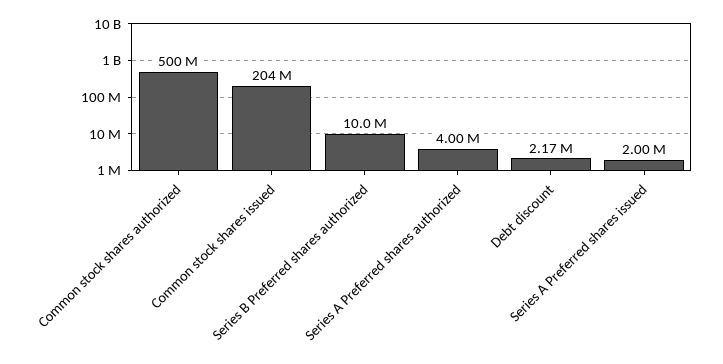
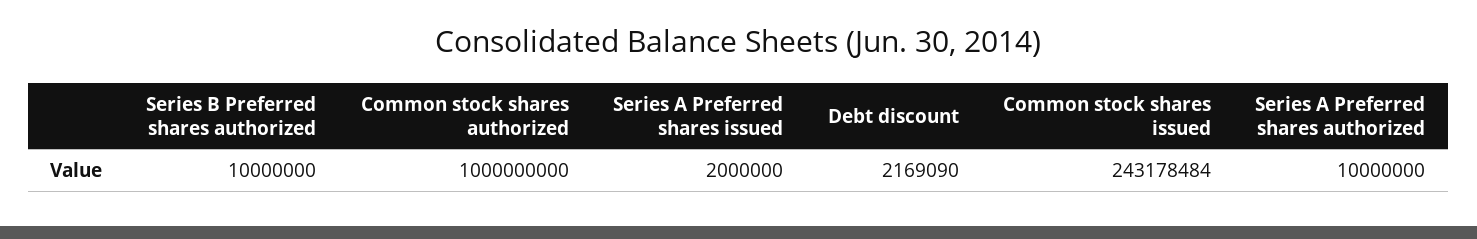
Common stock shares authorized: 500000000 -> 1000000000
Common stock shares issued: 204000000 -> 243178484
Series A Preferred shares authorized: 4000000 -> 10000000

